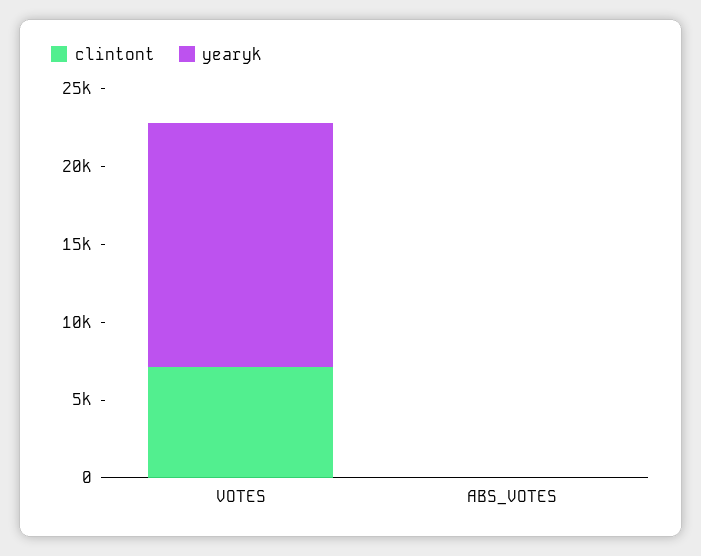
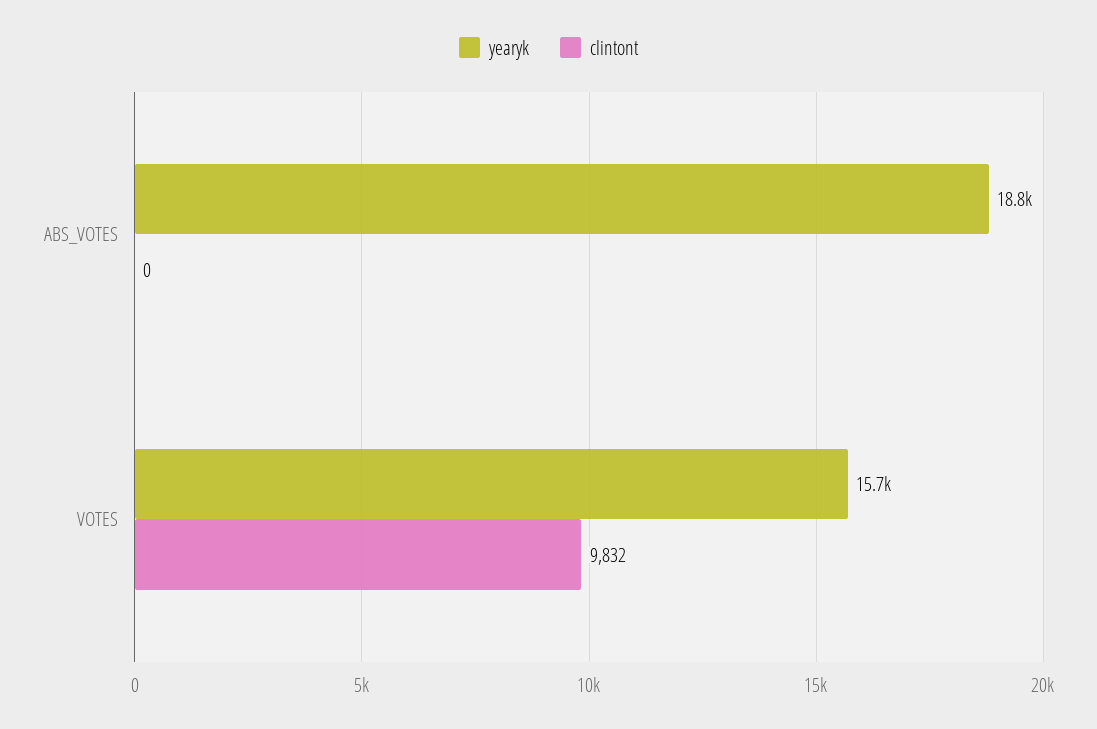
clintont, VOTES: 7000 -> 9832
yearyk, ABS_VOTES: 0 -> 18800

